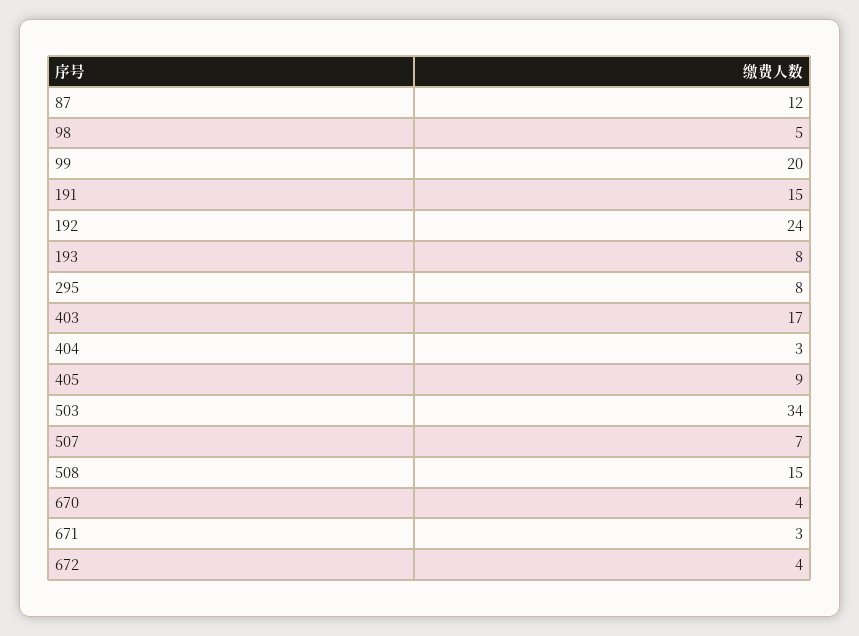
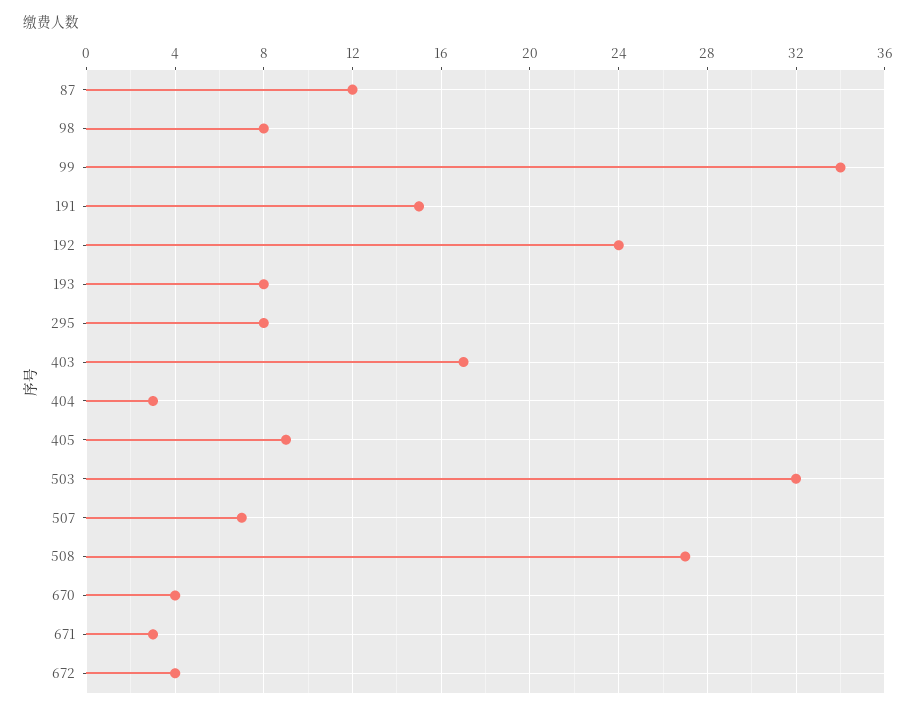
98: 5 -> 8
99: 20 -> 34
503: 34 -> 32
508: 15 -> 27

